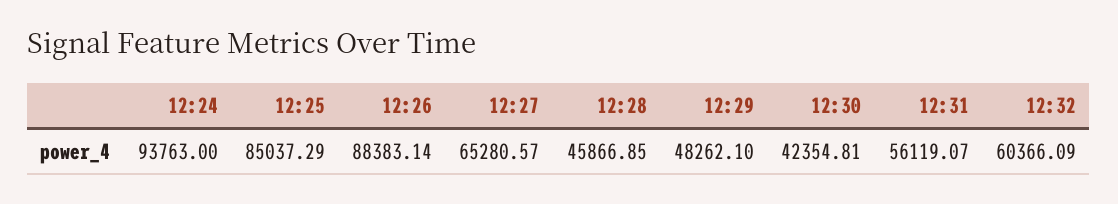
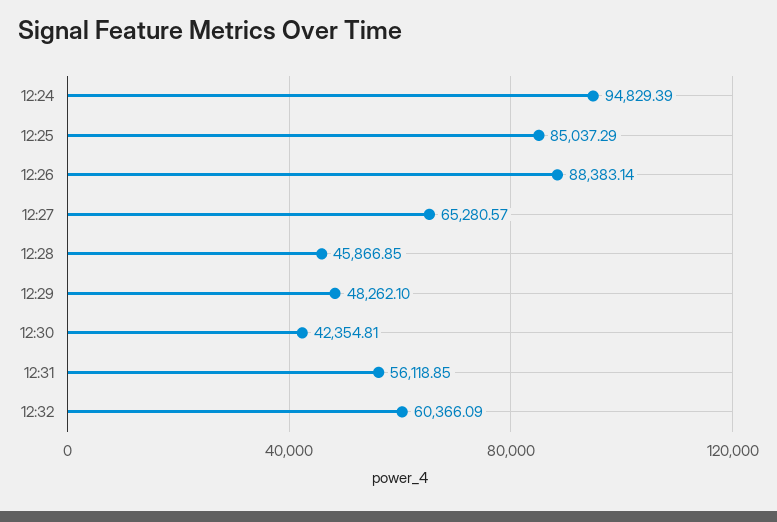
12:24: 93763 -> 94829.39
12:31: 56119.07 -> 56118.85

